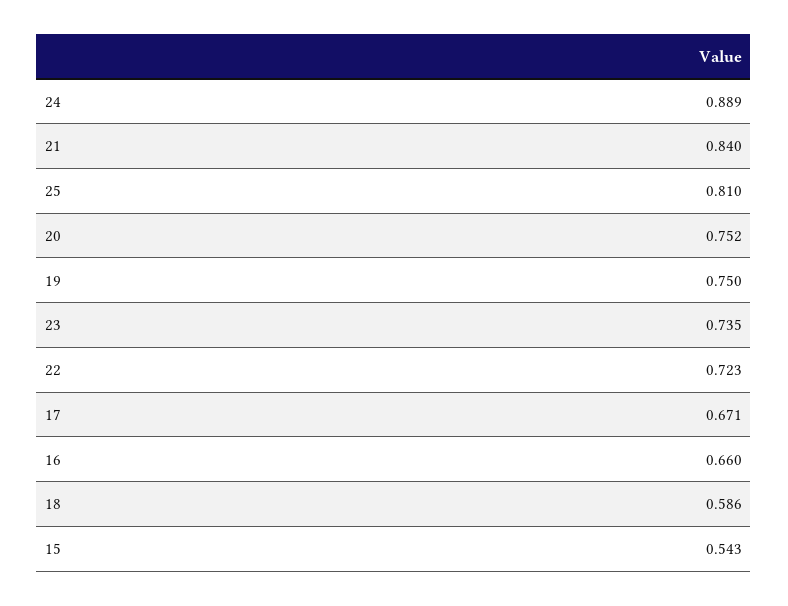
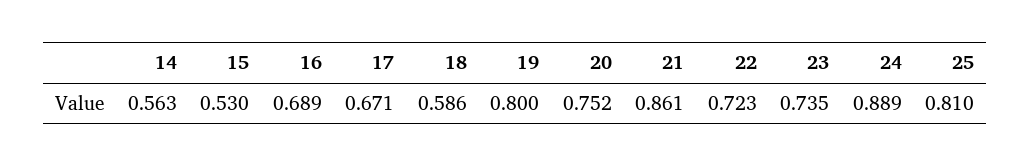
21: 0.84 -> 0.861
19: 0.75 -> 0.8
16: 0.66 -> 0.689
15: 0.543 -> 0.53
14: none -> 0.563

